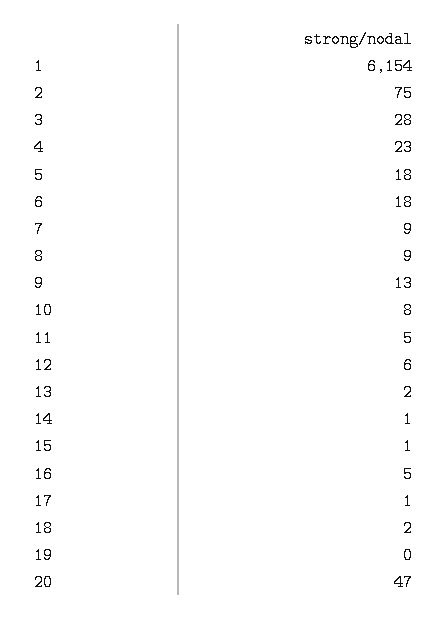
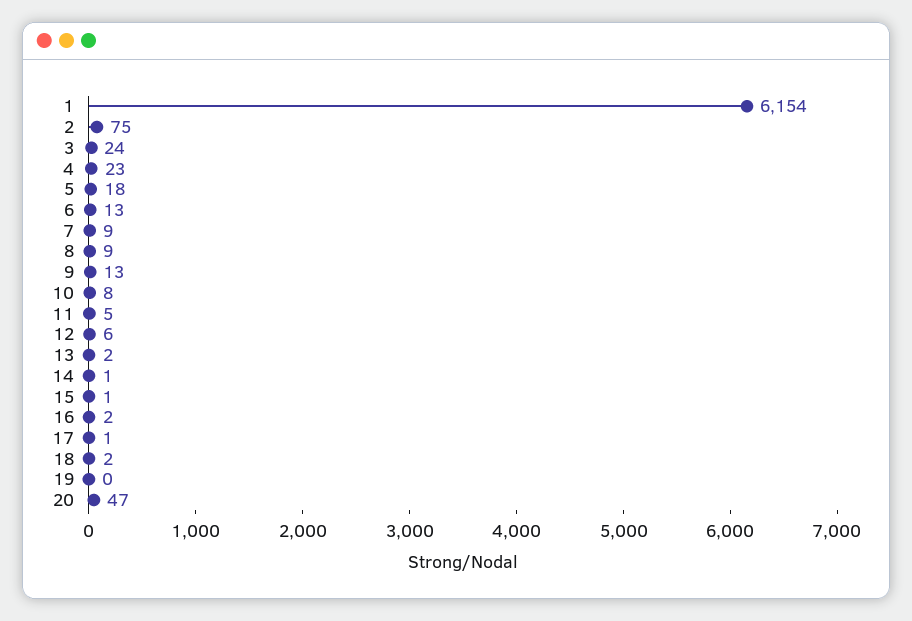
3: 28 -> 24
6: 18 -> 13
16: 5 -> 2

